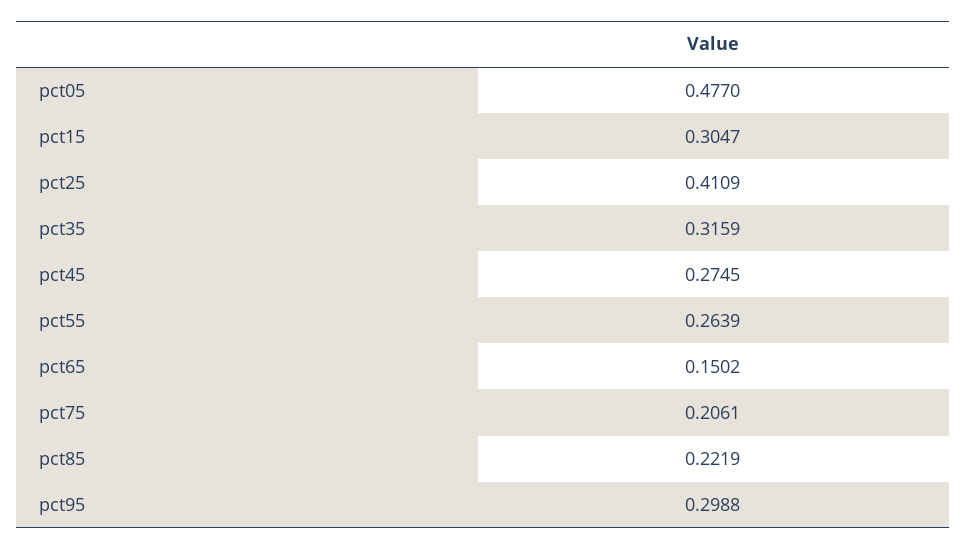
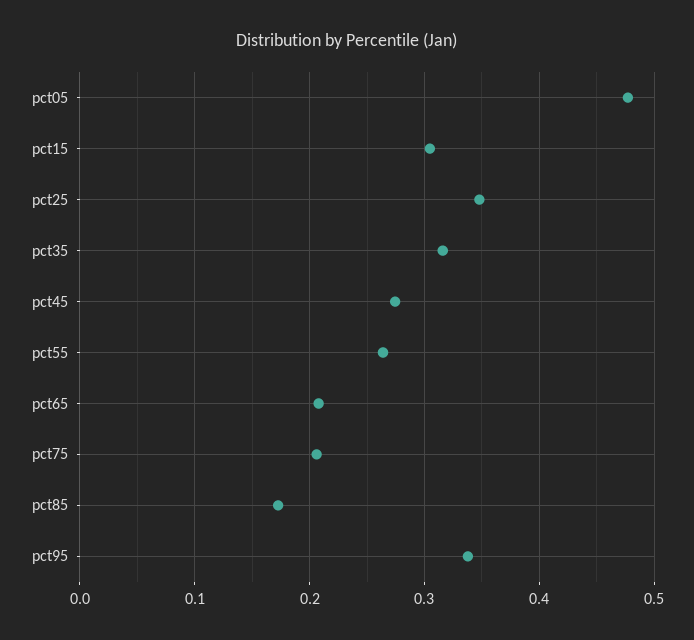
pct25: 0.4109 -> 0.35
pct65: 0.1502 -> 0.21
pct85: 0.2219 -> 0.17
pct95: 0.2988 -> 0.34

